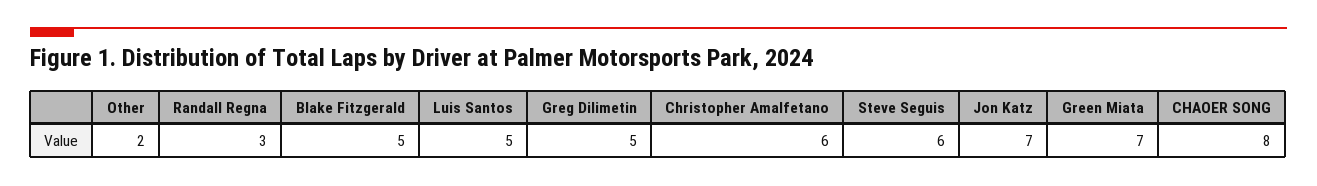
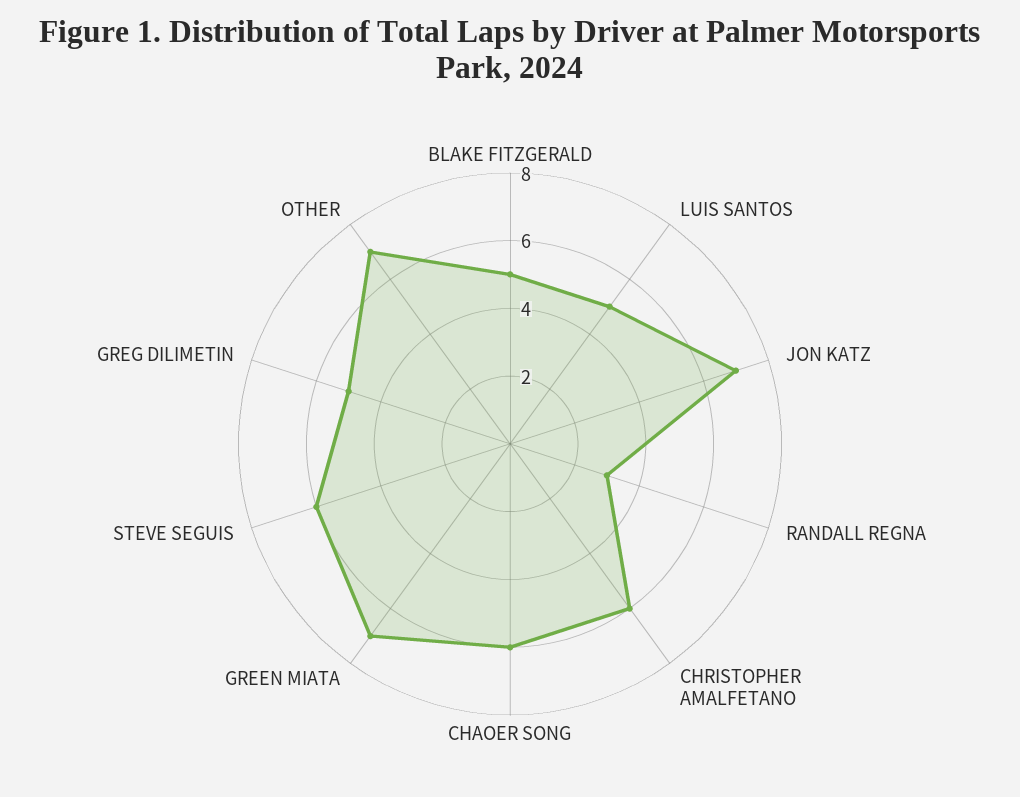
Other: 2 -> 7
CHAOER SONG: 8 -> 6

